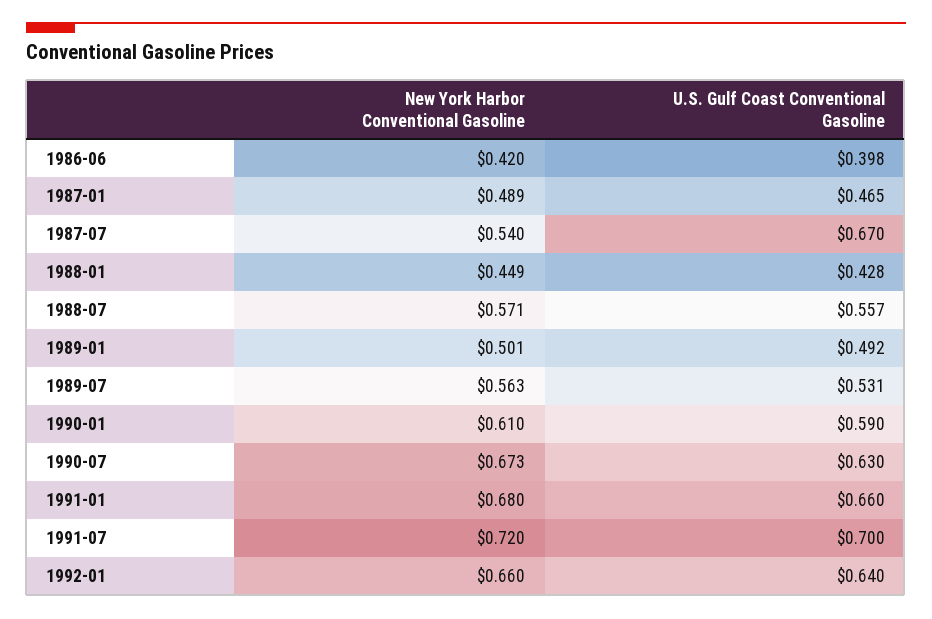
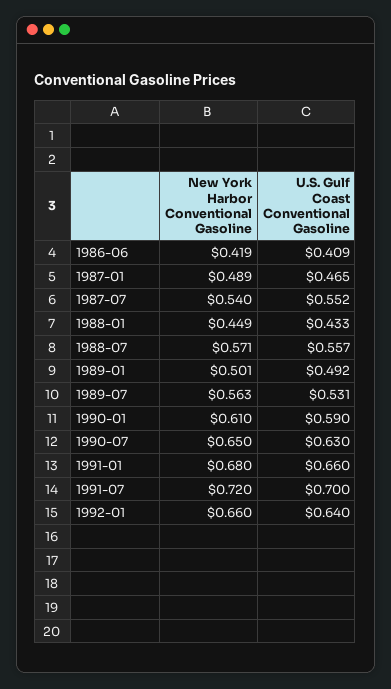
New York Harbor Conventional Gasoline, 1986-06: 0.42 -> 0.419
U.S. Gulf Coast Conventional Gasoline, 1986-06: 0.398 -> 0.409
U.S. Gulf Coast Conventional Gasoline, 1987-07: 0.67 -> 0.552
U.S. Gulf Coast Conventional Gasoline, 1988-01: 0.428 -> 0.433
New York Harbor Conventional Gasoline, 1990-07: 0.673 -> 0.65

